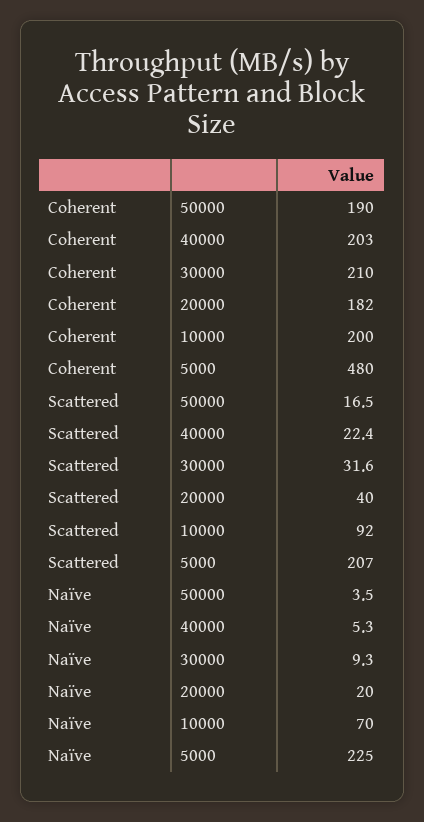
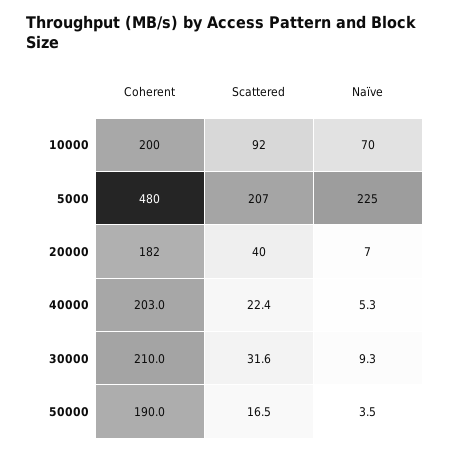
Naïve, 20000: 20 -> 7

